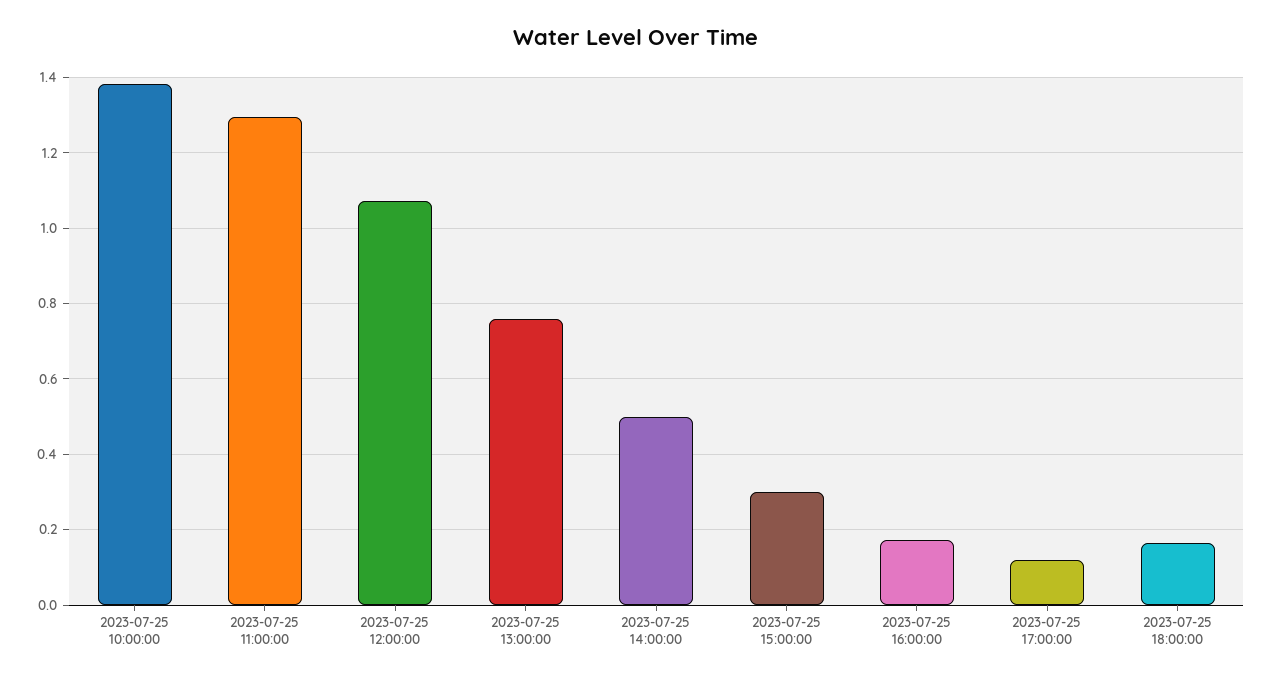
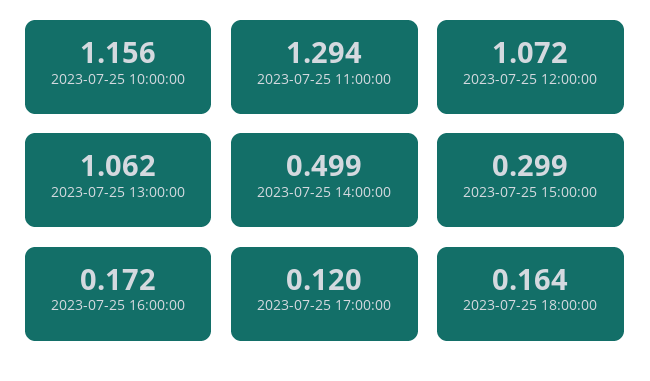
2023-07-25 10:00:00: 1.38 -> 1.156
2023-07-25 13:00:00: 0.76 -> 1.062

